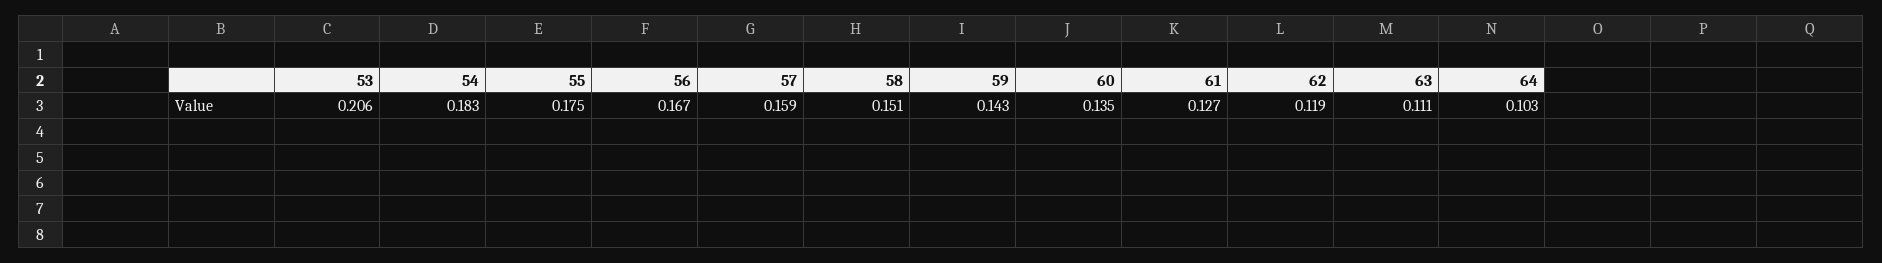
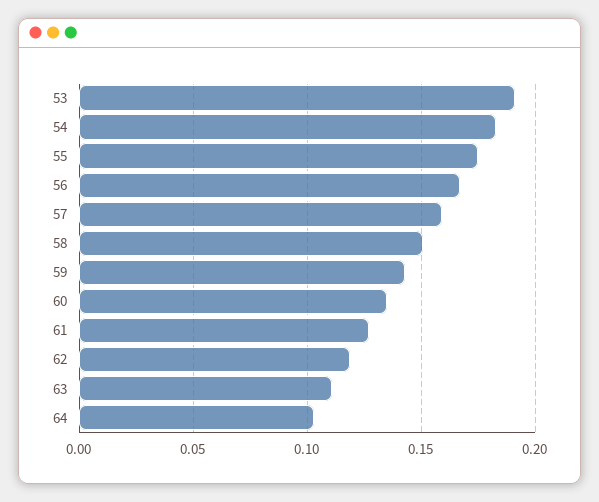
53: 0.206 -> 0.19

